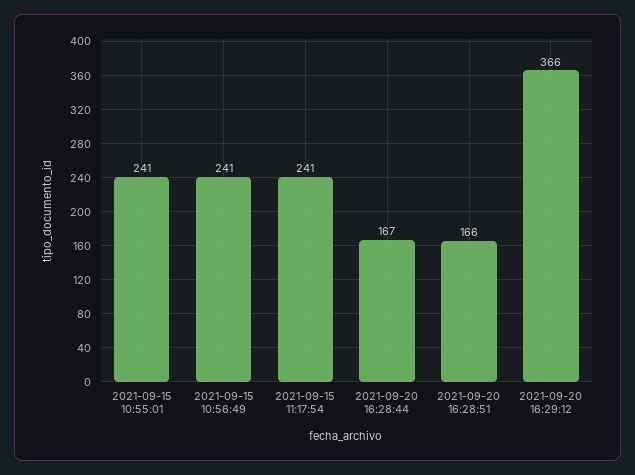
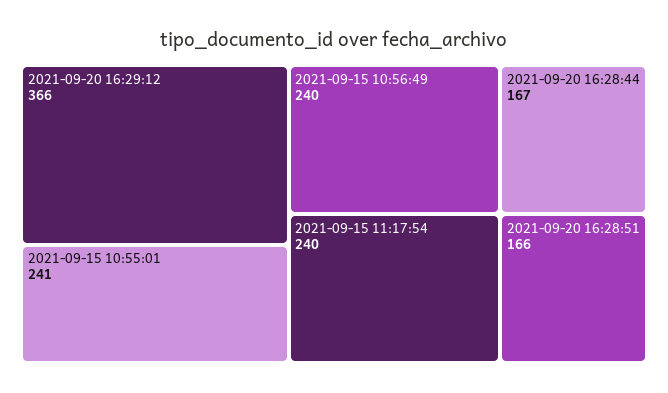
2021-09-15 10:56:49: 241 -> 240
2021-09-15 11:17:54: 241 -> 240

